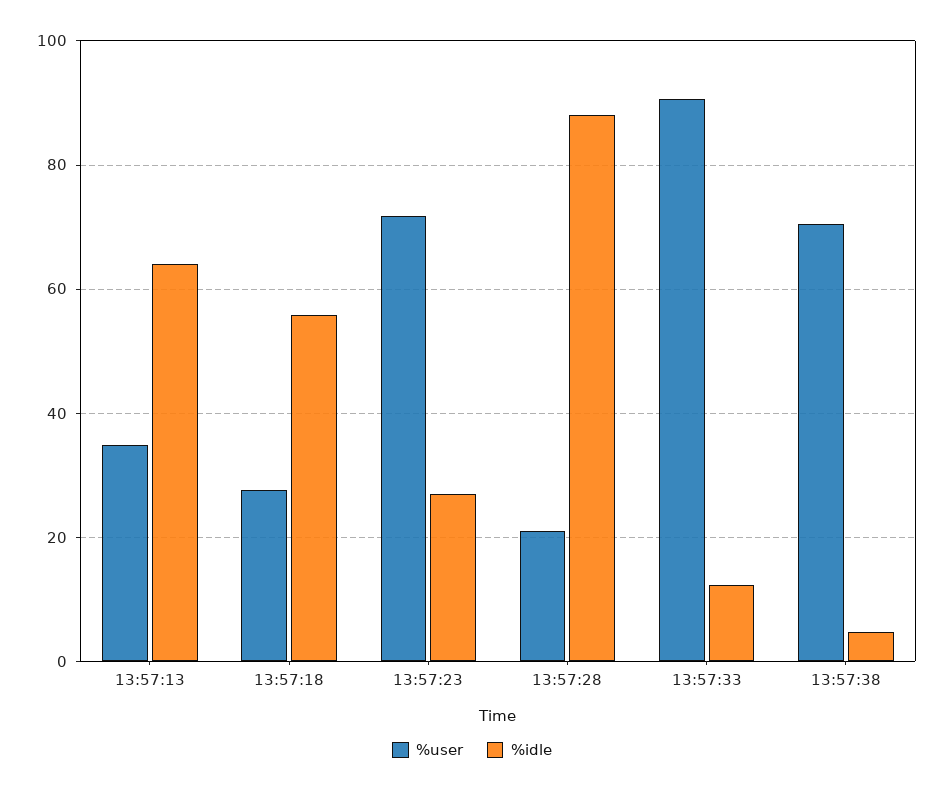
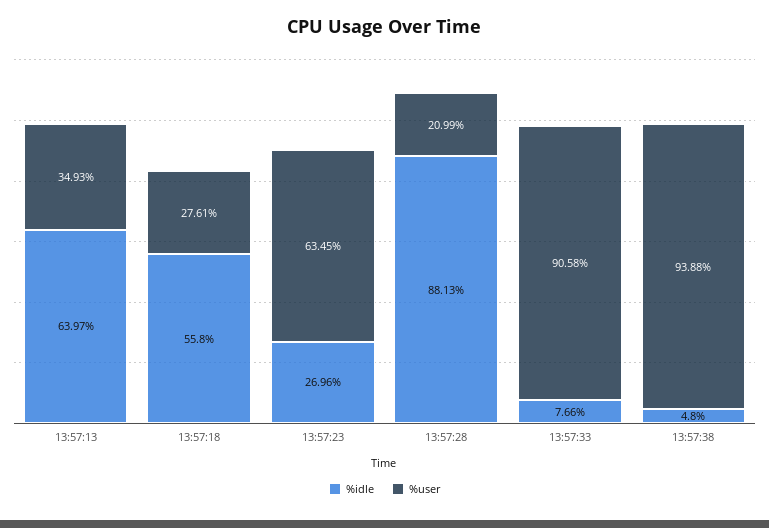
%user, 13:57:23: 72 -> 63.45
%idle, 13:57:33: 12 -> 7.66
%user, 13:57:38: 70 -> 93.88

